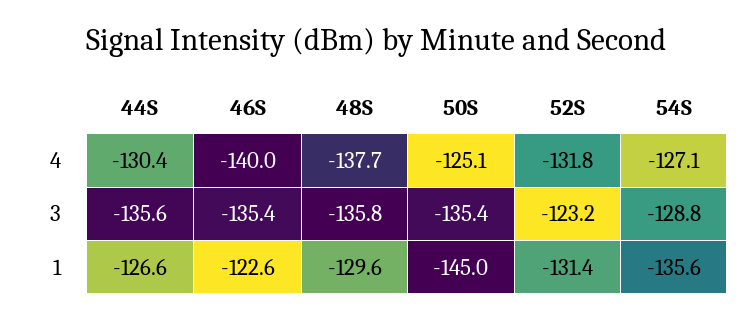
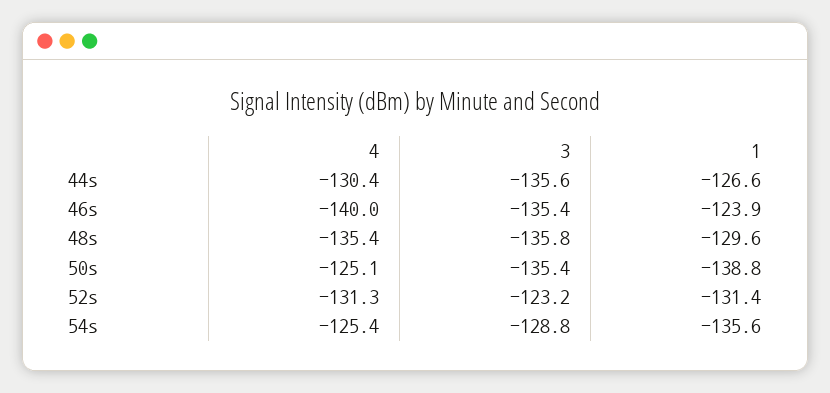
48S, 4: -137.7 -> -135.4
52S, 4: -131.8 -> -131.3
54S, 4: -127.1 -> -125.4
46S, 1: -122.6 -> -123.9
50S, 1: -145 -> -138.8

